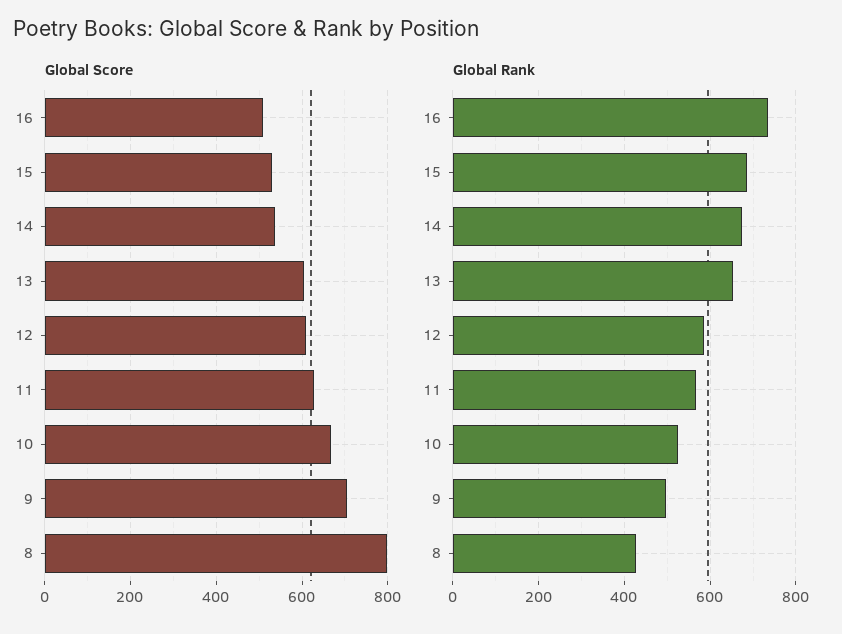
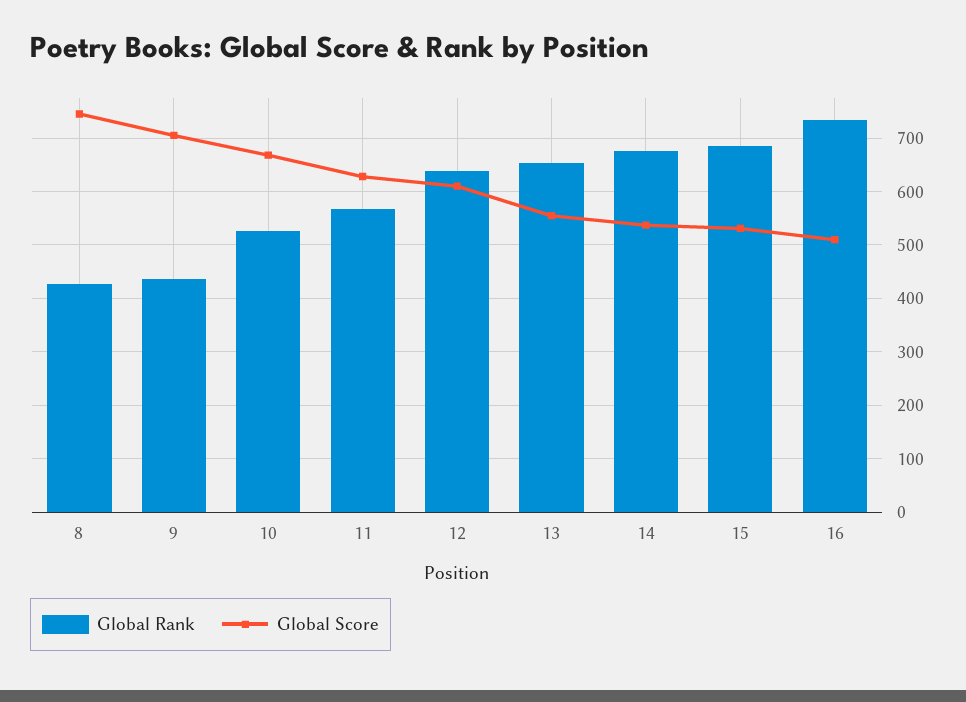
Global Score, 13: 600 -> 560
Global Score, 8: 800 -> 740
Global Rank, 12: 580 -> 640
Global Rank, 9: 500 -> 440

